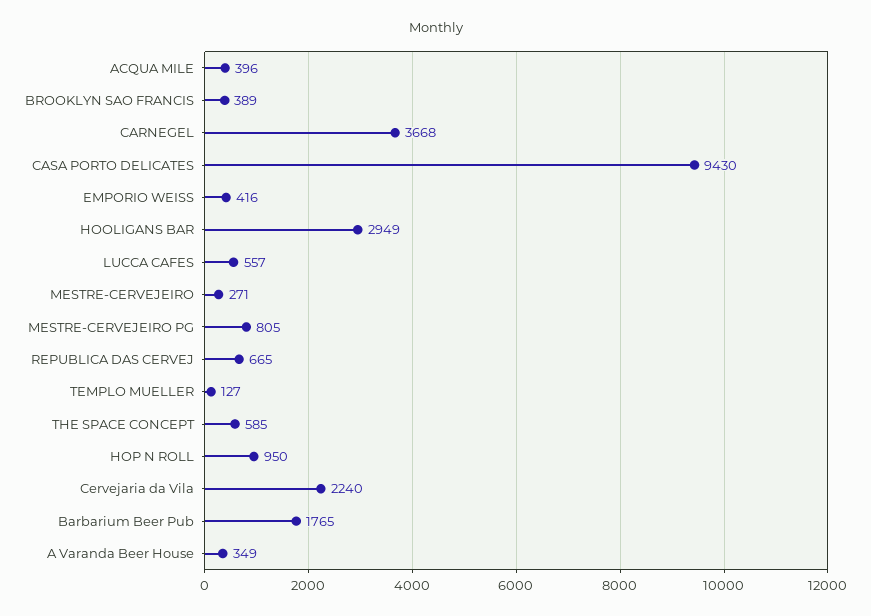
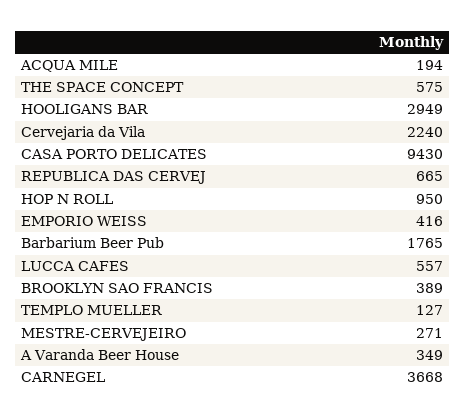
ACQUA MILE: 396 -> 194
MESTRE-CERVEJEIRO PG: 805 -> none
THE SPACE CONCEPT: 585 -> 575

